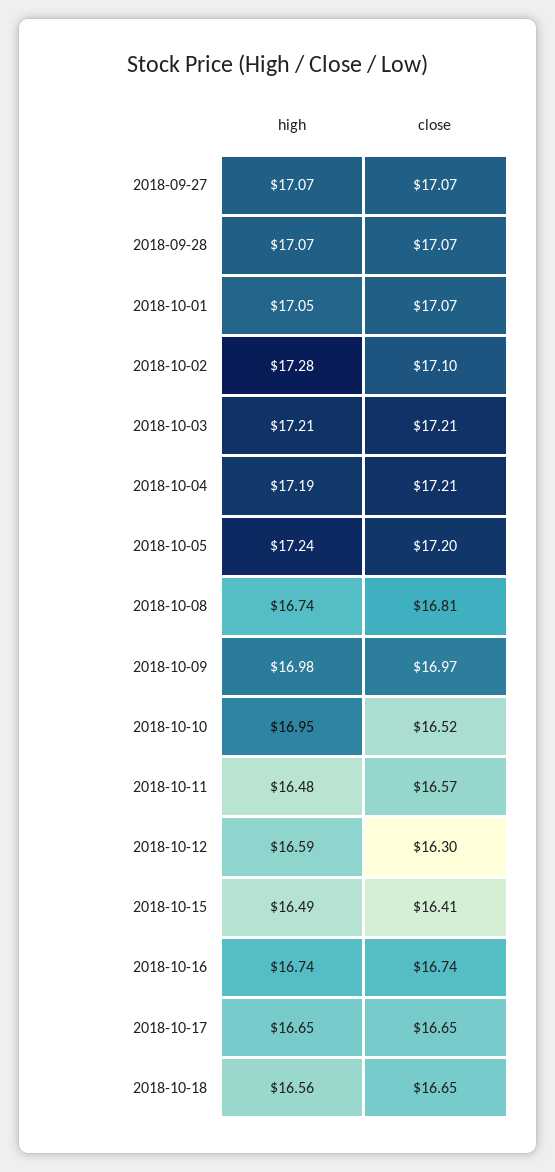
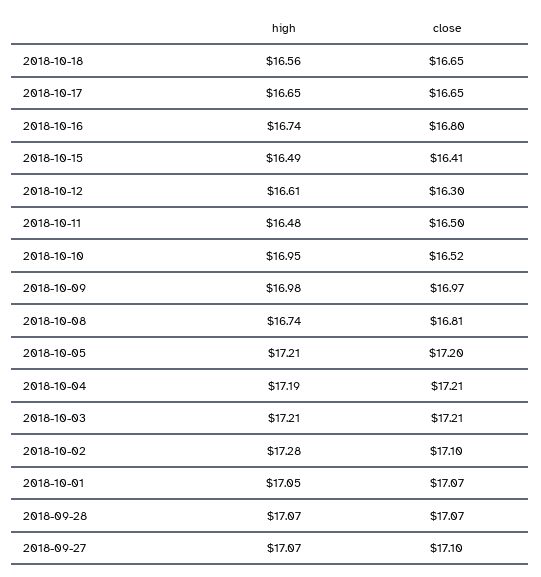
close, 2018-09-27: 17.07 -> 17.1
high, 2018-10-05: 17.24 -> 17.21
close, 2018-10-11: 16.57 -> 16.5
high, 2018-10-12: 16.59 -> 16.61
close, 2018-10-16: 16.74 -> 16.8

